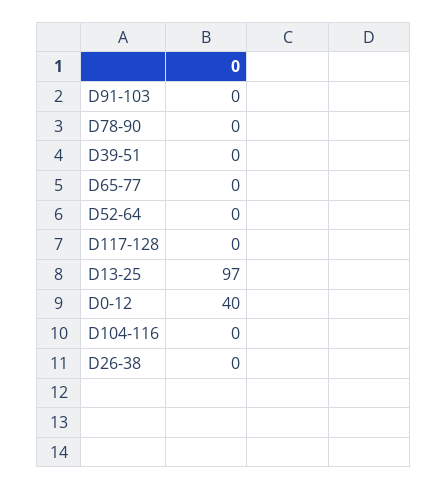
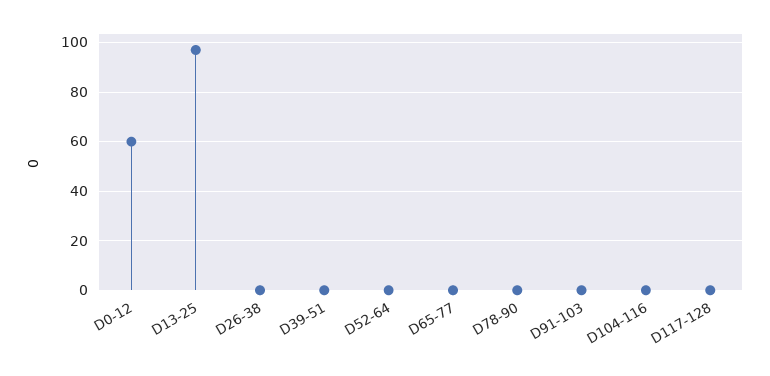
D0-12: 40 -> 60

